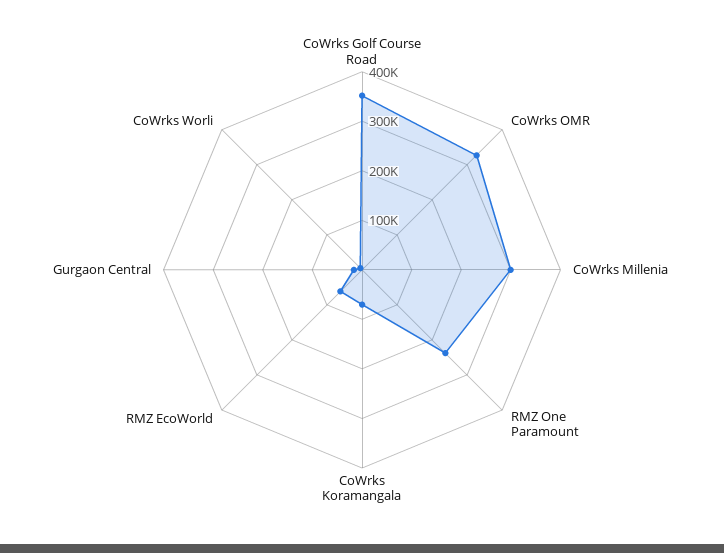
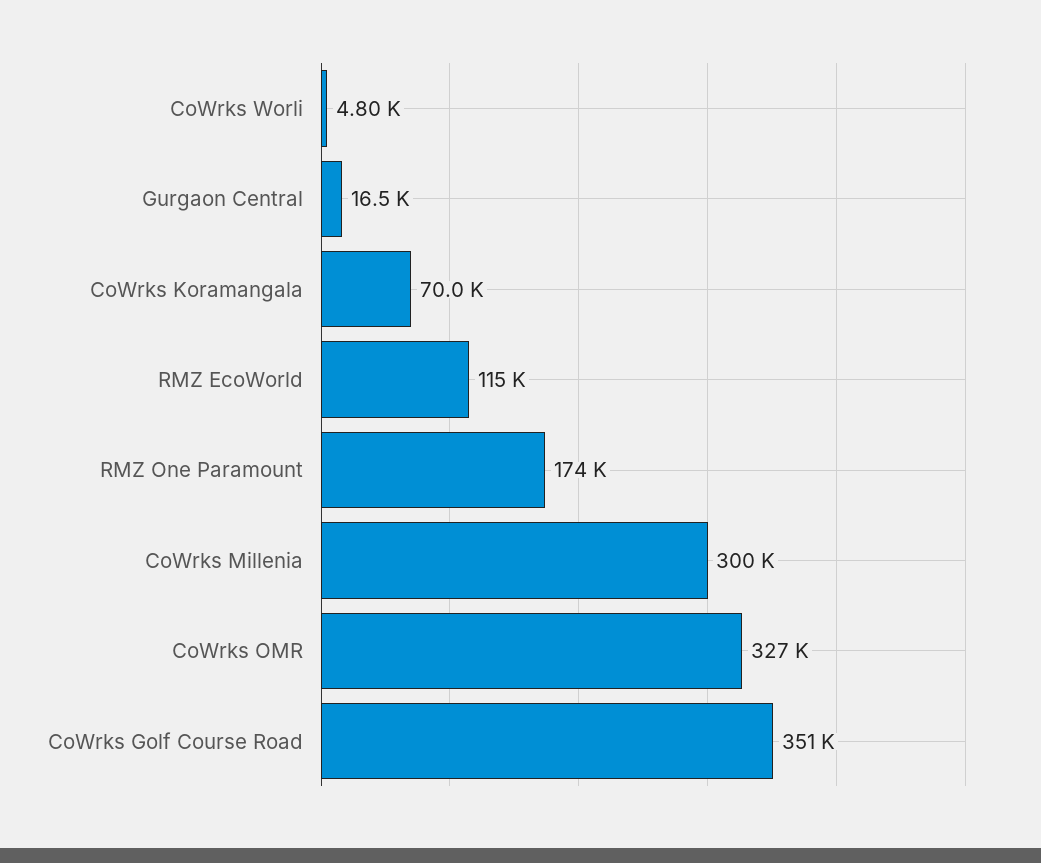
RMZ One Paramount: 240000 -> 174000
RMZ EcoWorld: 60000 -> 115000

